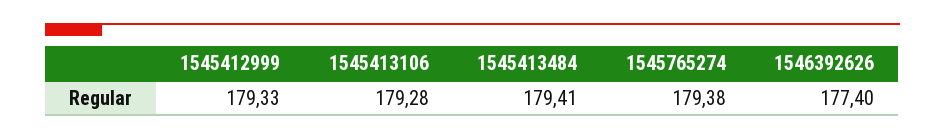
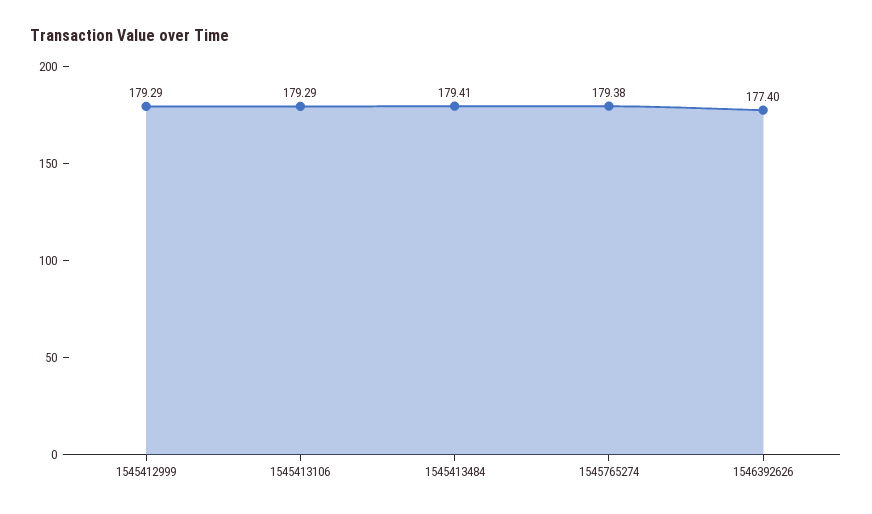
1545412999: 179.33 -> 179.29
1545413106: 179.28 -> 179.29

